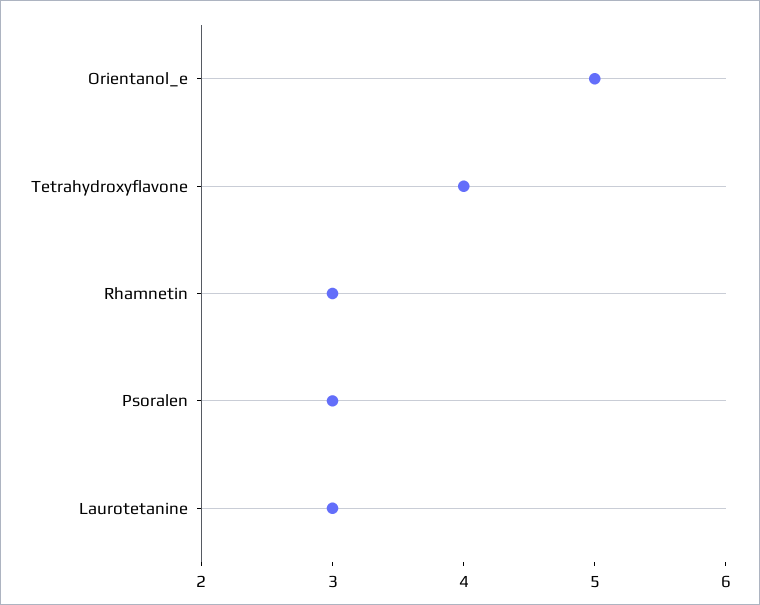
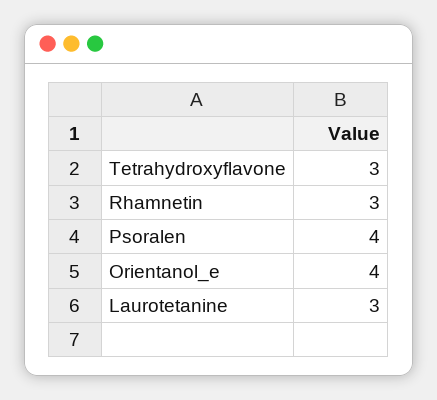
Orientanol_e: 5 -> 4
Tetrahydroxyflavone: 4 -> 3
Psoralen: 3 -> 4

